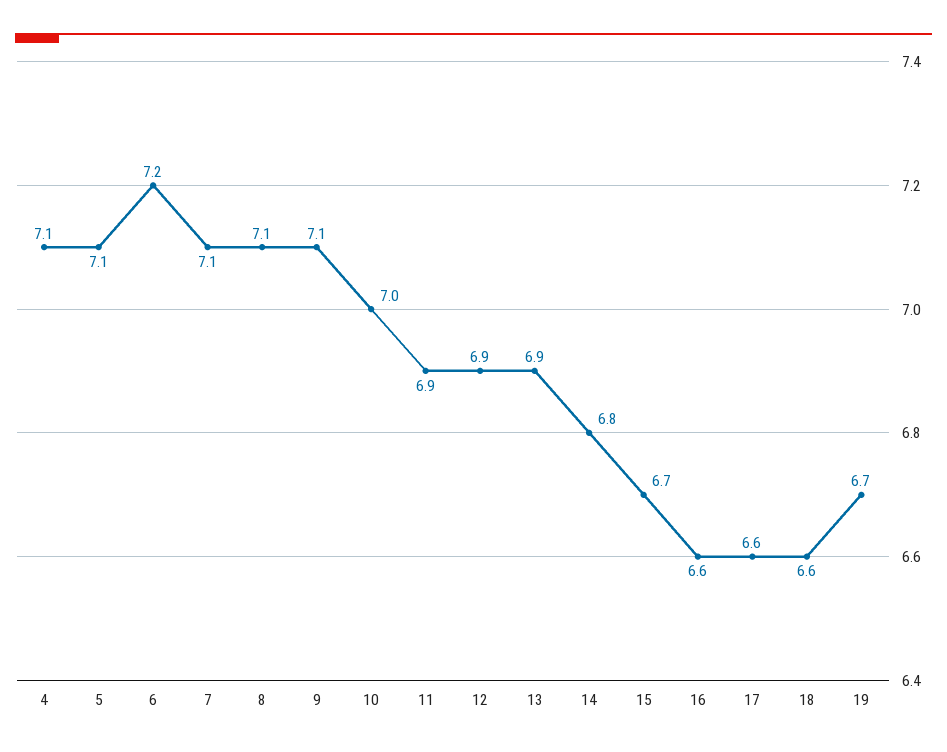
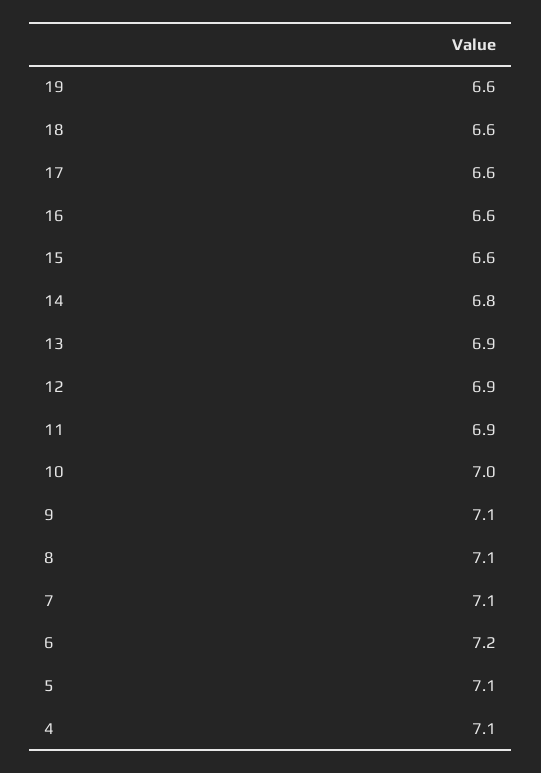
15: 6.7 -> 6.6
19: 6.7 -> 6.6

